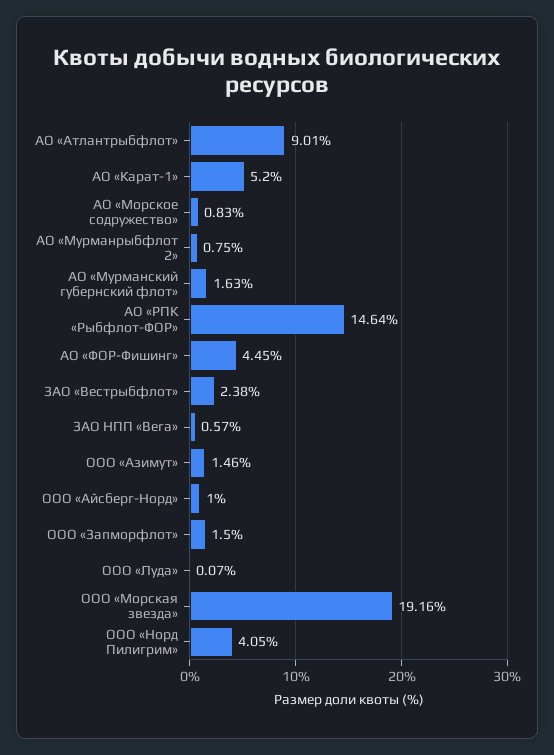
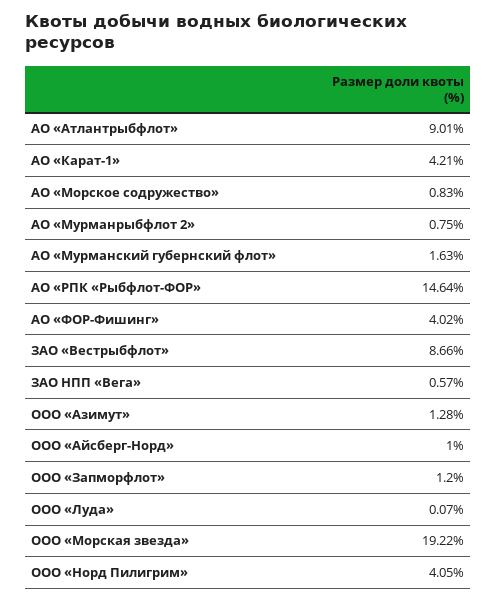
АО «Карат-1»: 5.2 -> 4.21
АО «ФОР-Фишинг»: 4.45 -> 4.02
ЗАО «Вестрыбфлот»: 2.38 -> 8.66
ООО «Азимут»: 1.46 -> 1.28
ООО «Запморфлот»: 1.5 -> 1.2
ООО «Морская звезда»: 19.16 -> 19.22

